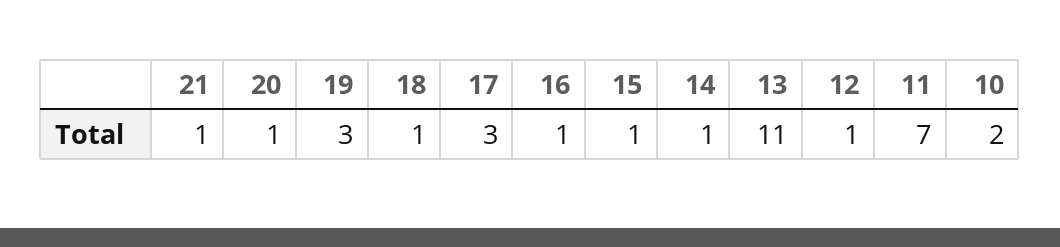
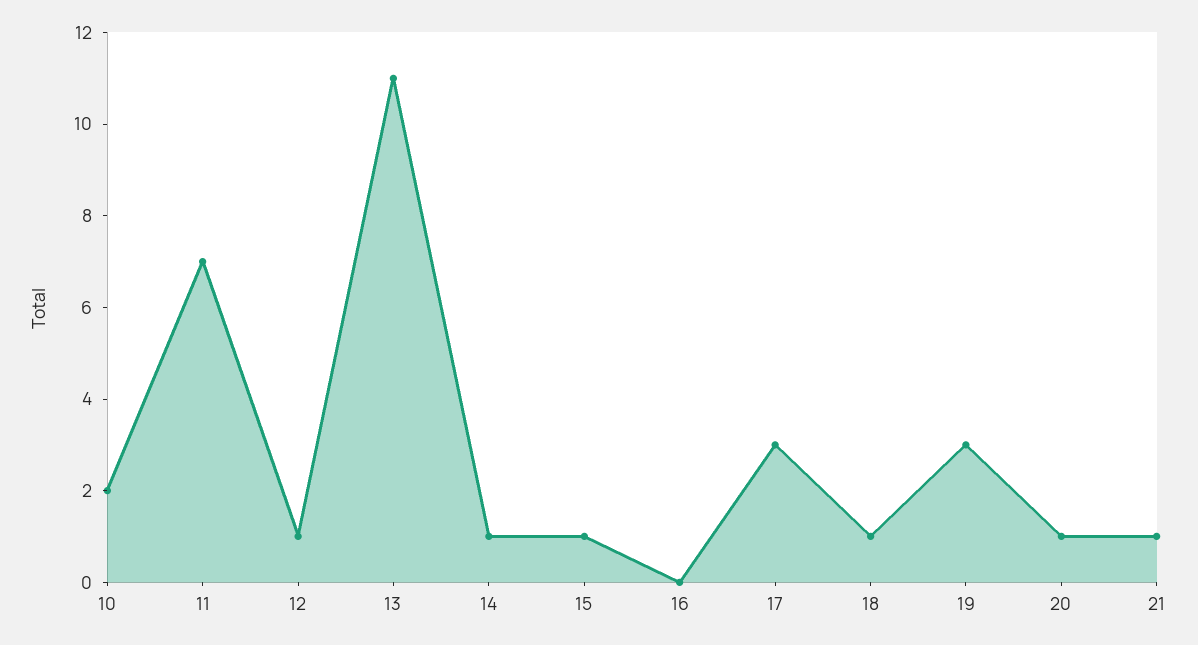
16: 1 -> 0

